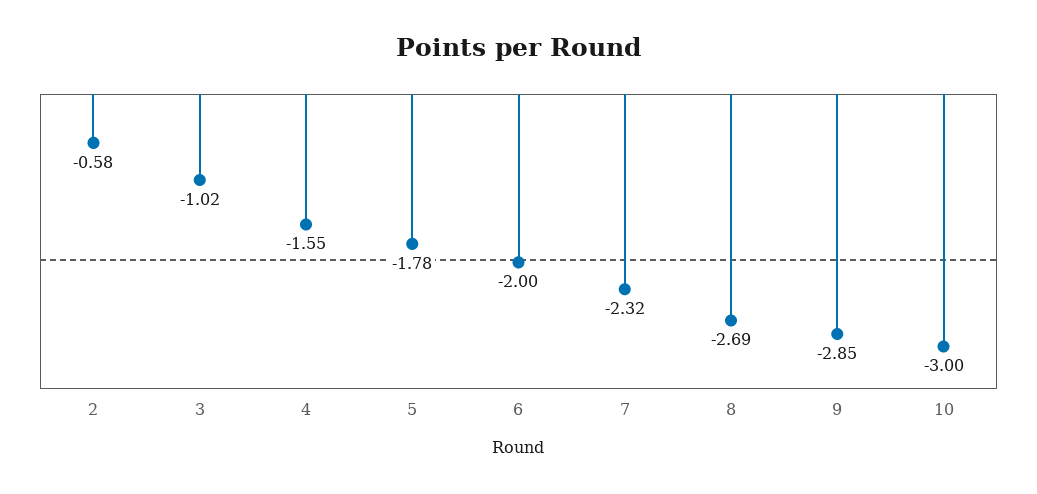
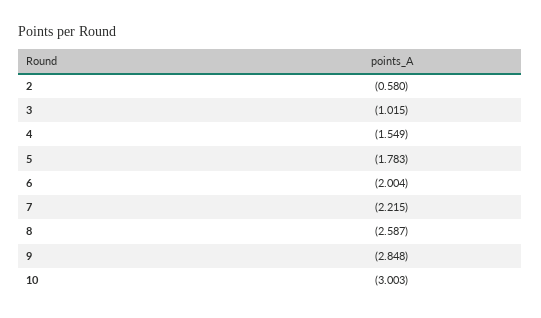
7: -2.32 -> -2.215
8: -2.69 -> -2.587

